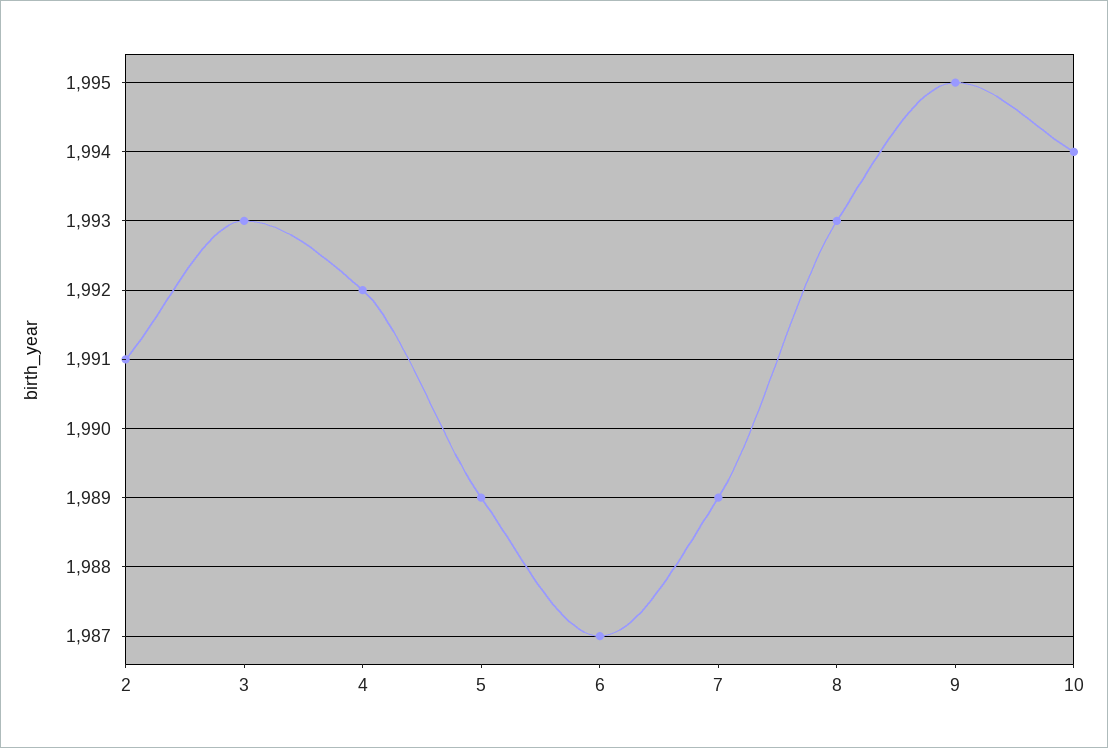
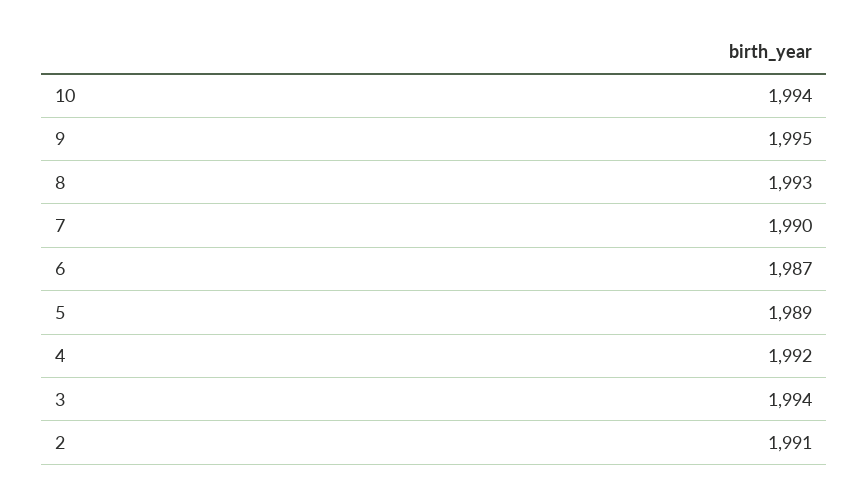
3: 1993 -> 1994
7: 1989 -> 1990

